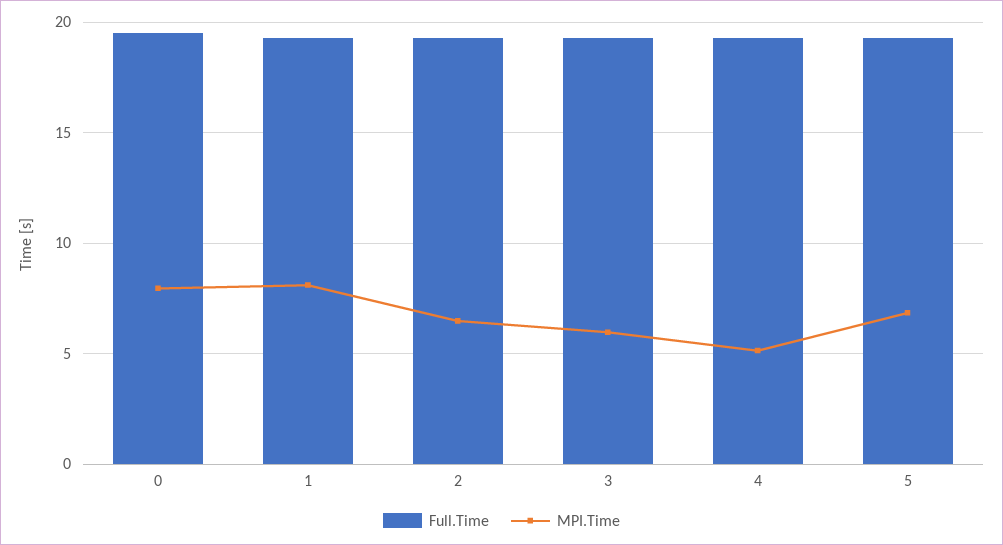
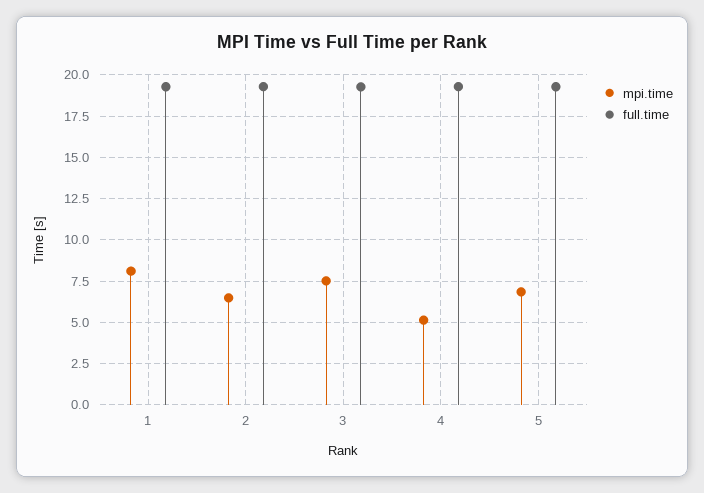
Full.Time, 0: 19.5 -> none
MPI.Time, 0: 8 -> none
MPI.Time, 3: 6 -> 7.5

